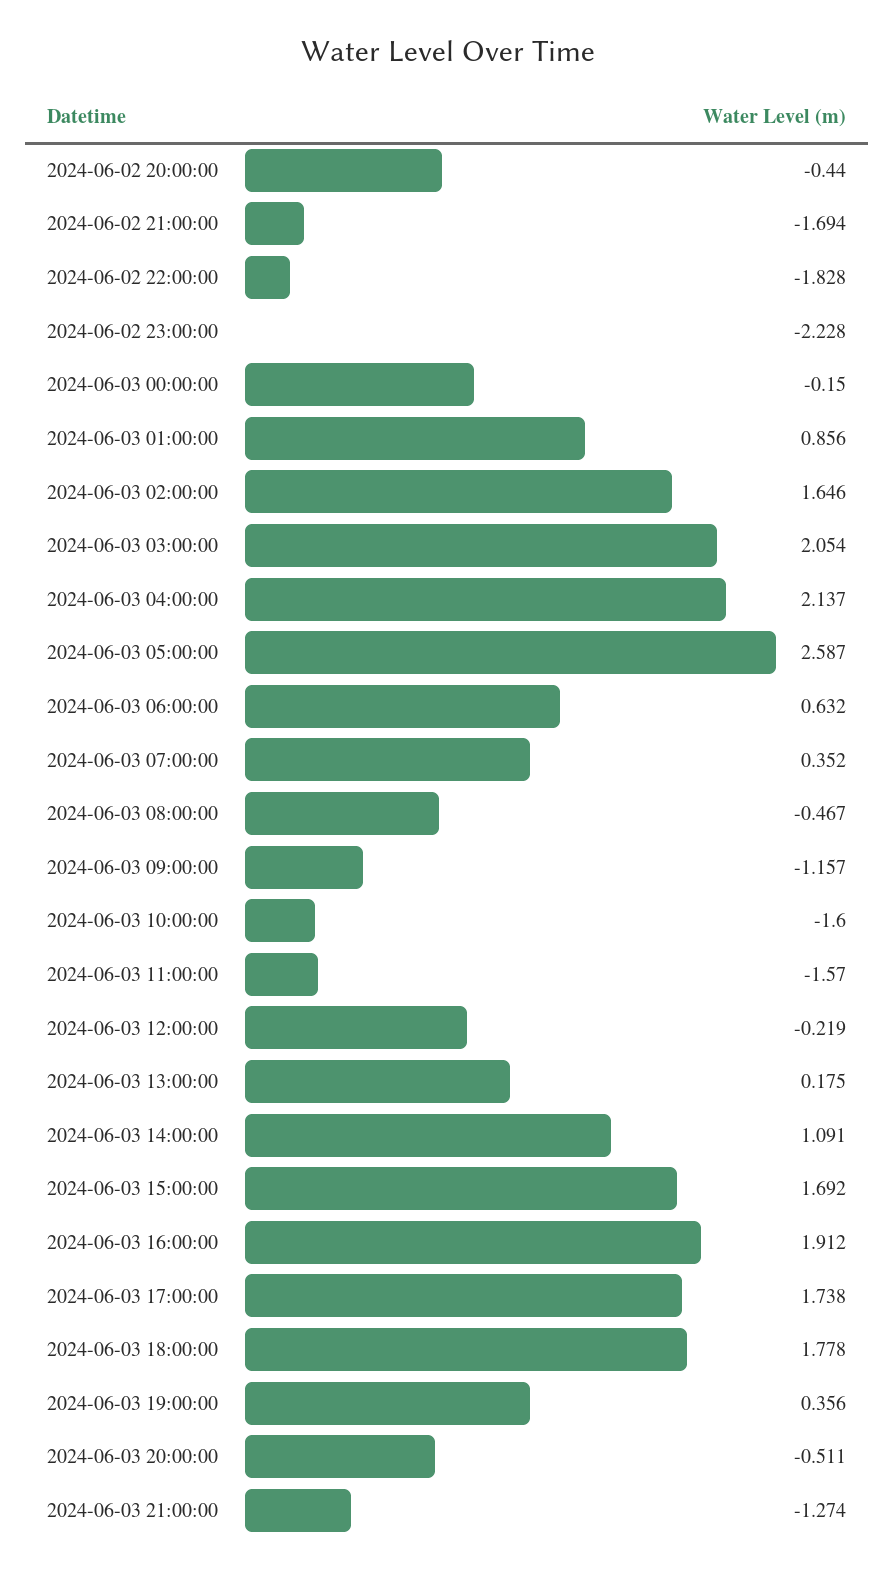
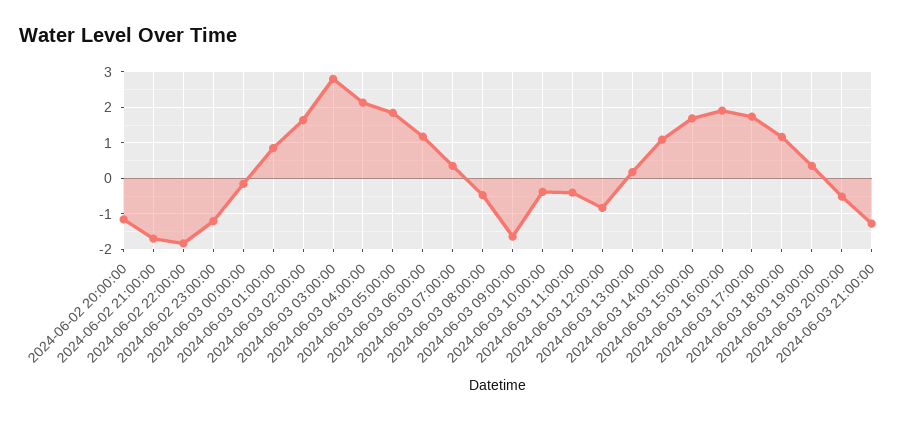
2024-06-02 20:00:00: -0.44 -> -1.2
2024-06-02 23:00:00: -2.228 -> -1.2
2024-06-03 03:00:00: 2.054 -> 2.8
2024-06-03 05:00:00: 2.587 -> 1.8
2024-06-03 06:00:00: 0.632 -> 1.2
2024-06-03 09:00:00: -1.157 -> -1.6
2024-06-03 10:00:00: -1.6 -> -0.4
2024-06-03 11:00:00: -1.57 -> -0.4
2024-06-03 12:00:00: -0.219 -> -0.8
2024-06-03 18:00:00: 1.778 -> 1.2

